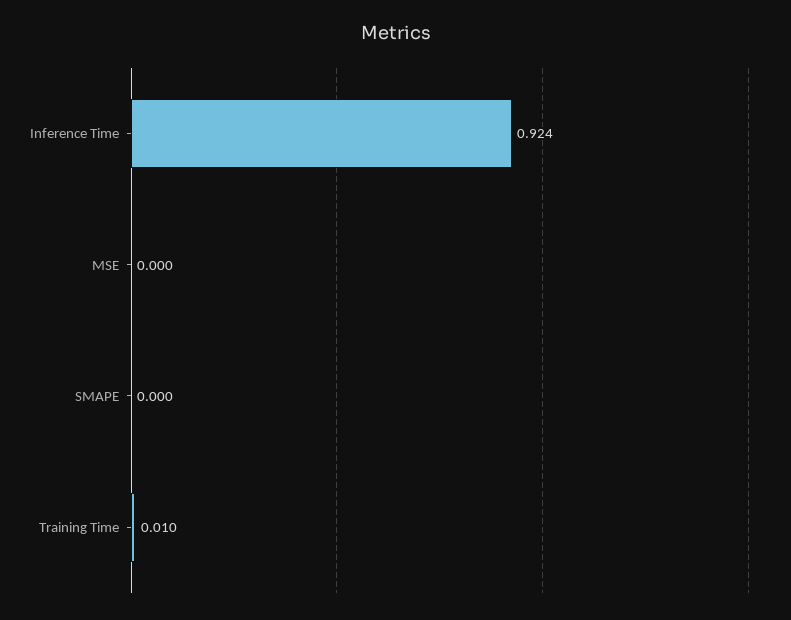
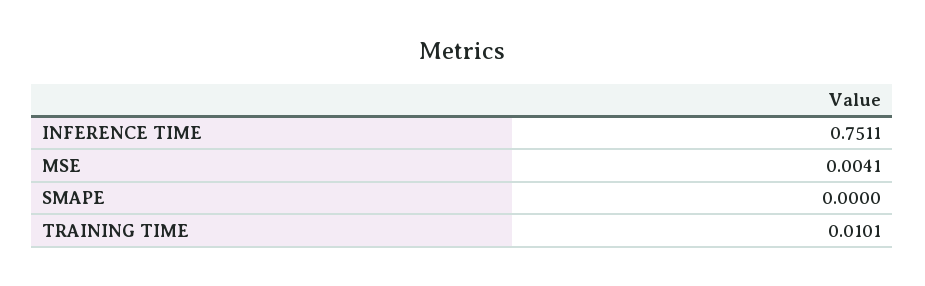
Inference Time: 0.924 -> 0.7511
MSE: 0 -> 0.0041

